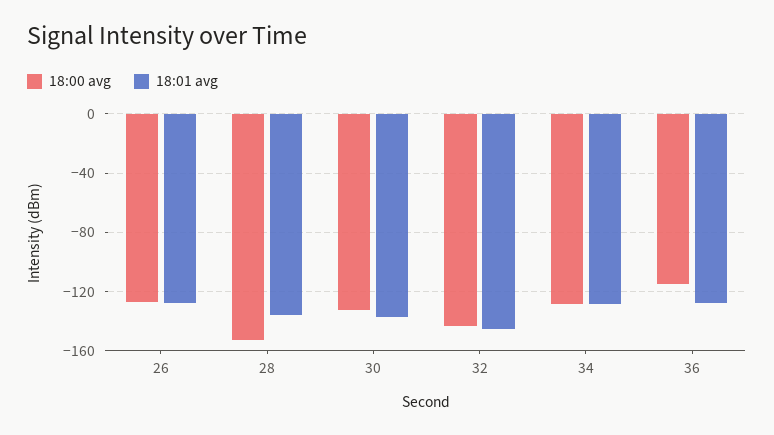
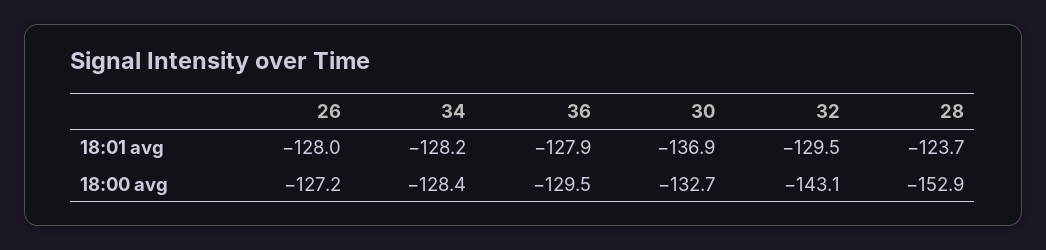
18:01 avg, 28: -135 -> -123.7
18:01 avg, 32: -145 -> -129.5
18:00 avg, 36: -115 -> -129.5

